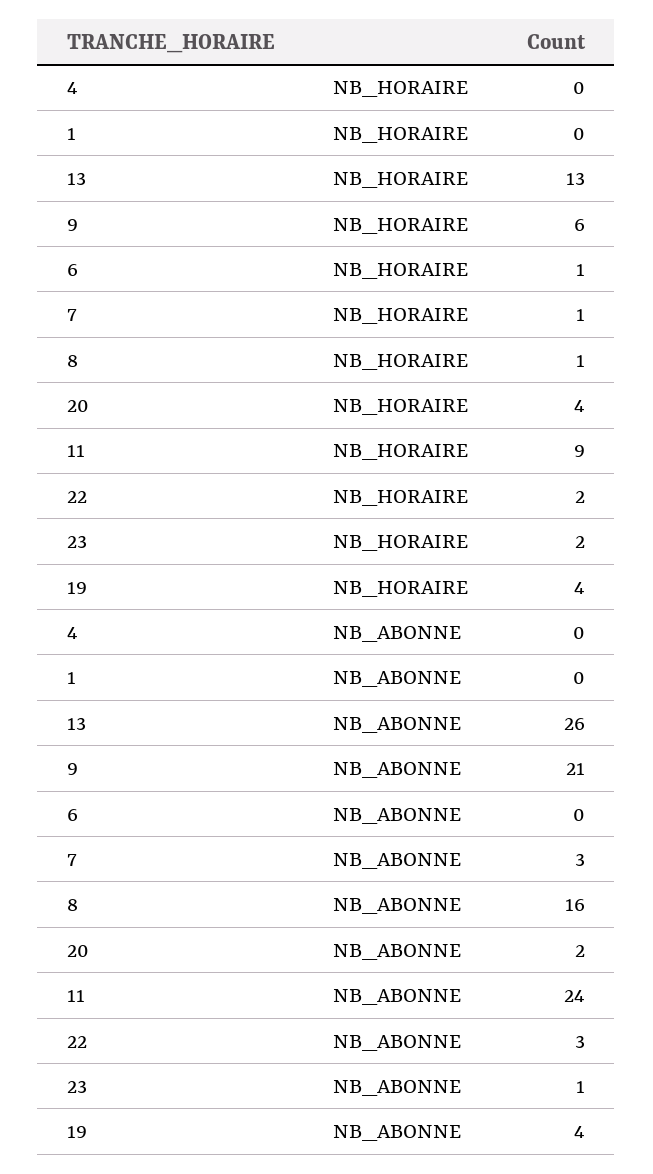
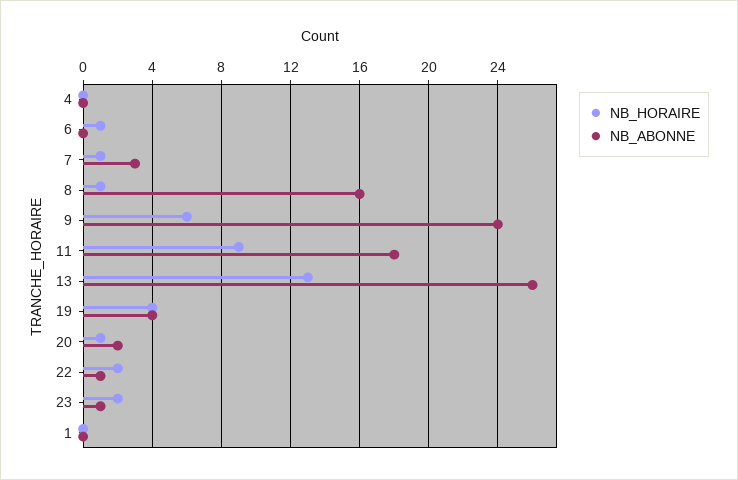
NB_HORAIRE, 20: 4 -> 1
NB_ABONNE, 9: 21 -> 24
NB_ABONNE, 11: 24 -> 18
NB_ABONNE, 22: 3 -> 1

